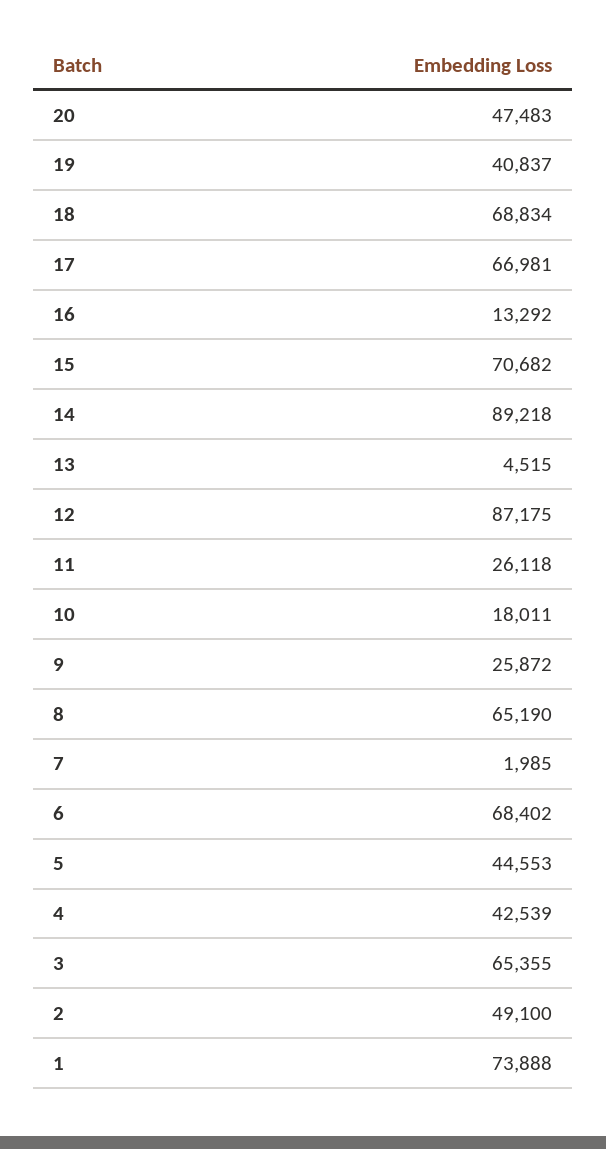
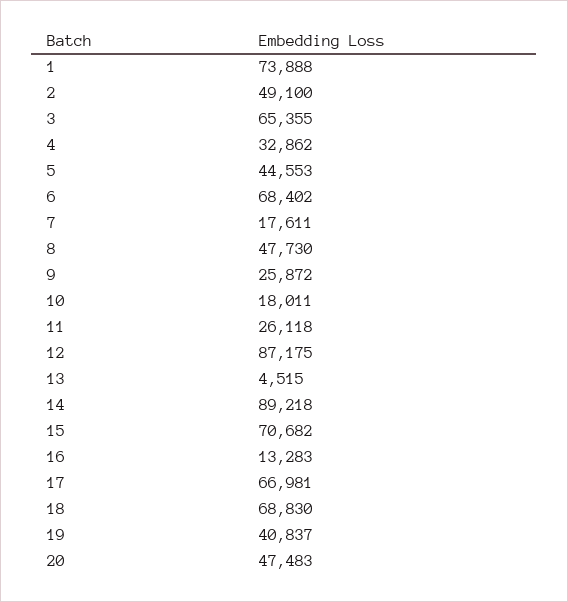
18: 68834 -> 68830
16: 13292 -> 13283
8: 65190 -> 47730
7: 1985 -> 17611
4: 42539 -> 32862

